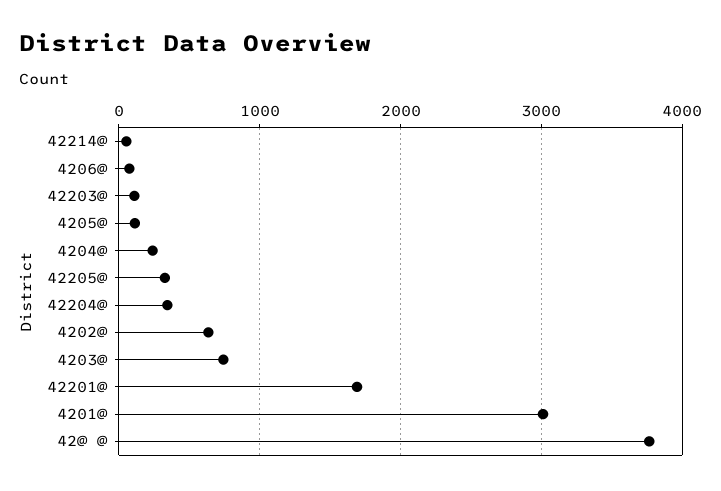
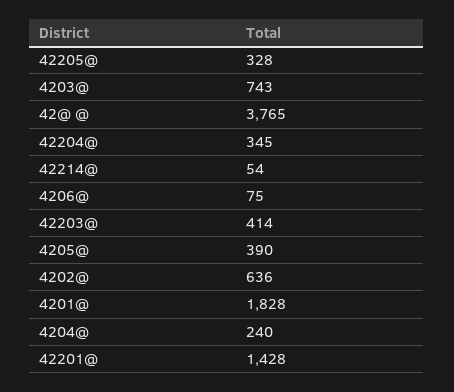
42203@: 100 -> 414
4205@: 100 -> 390
42201@: 1700 -> 1428
4201@: 3000 -> 1828

